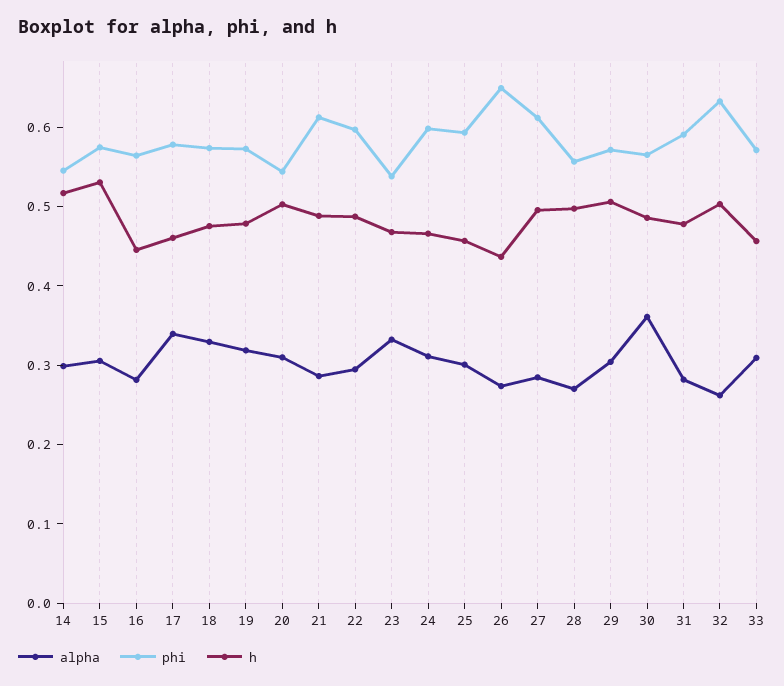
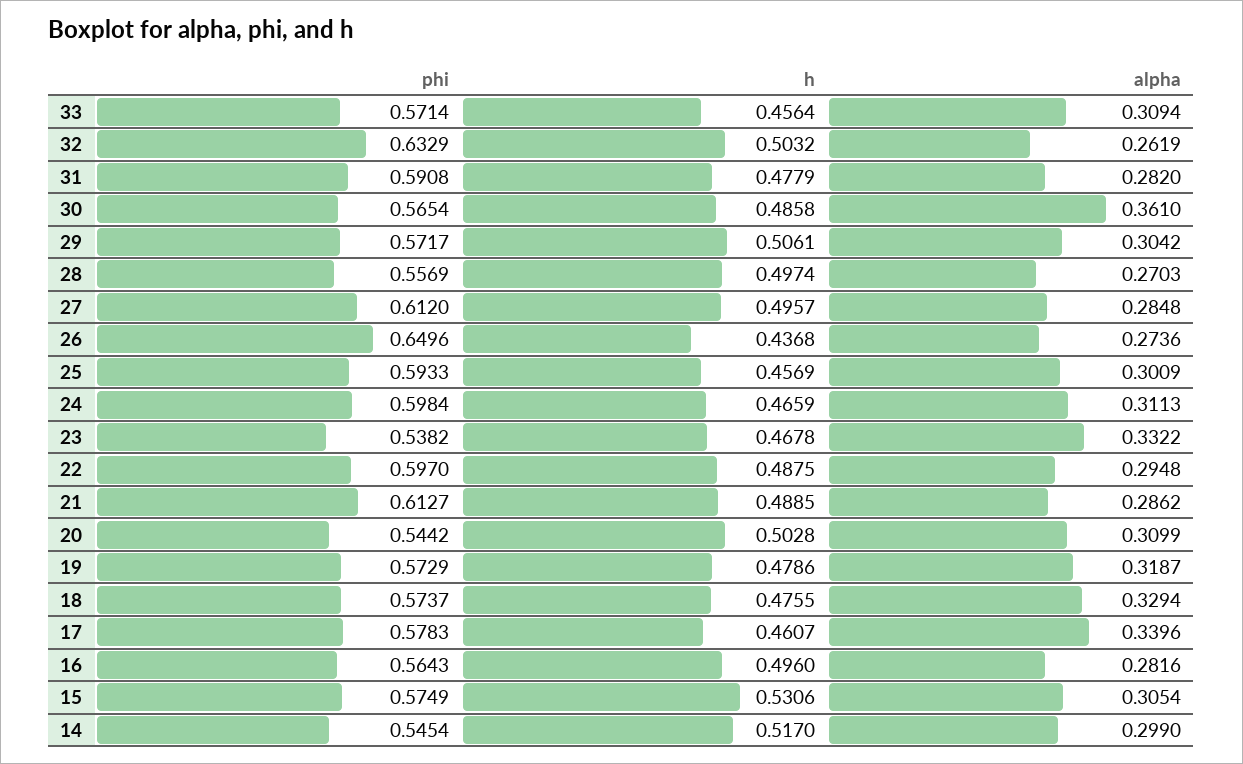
h, 16: 0.44 -> 0.496

